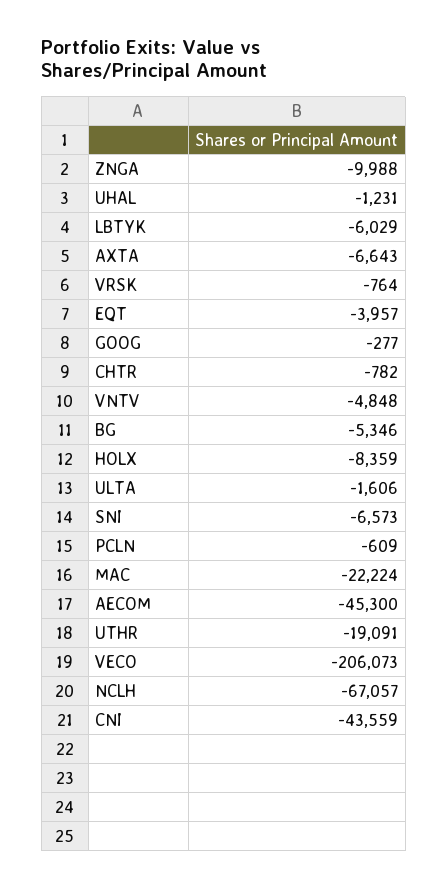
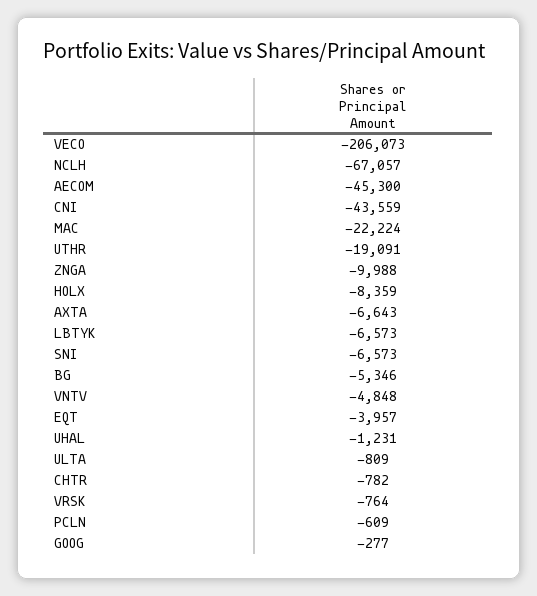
LBTYK: -6029 -> -6573
ULTA: -1606 -> -809

